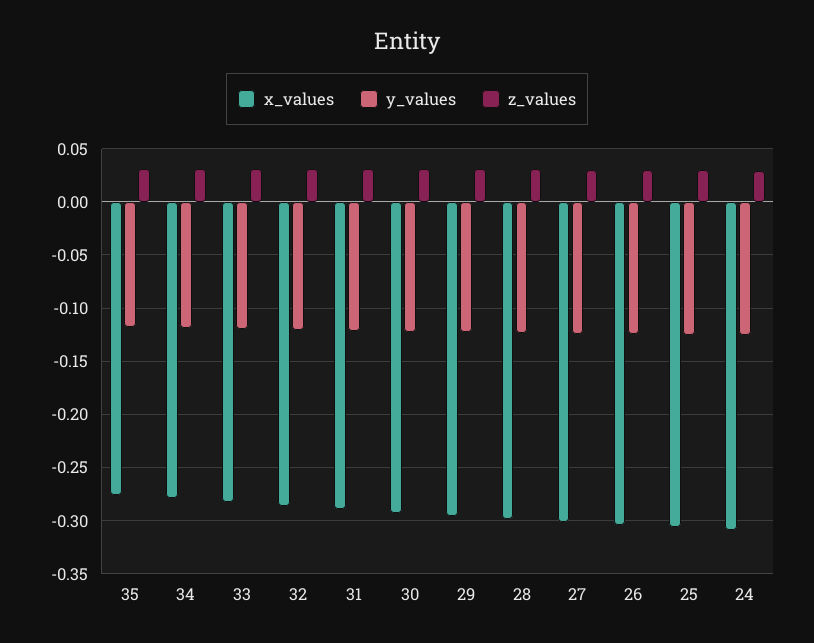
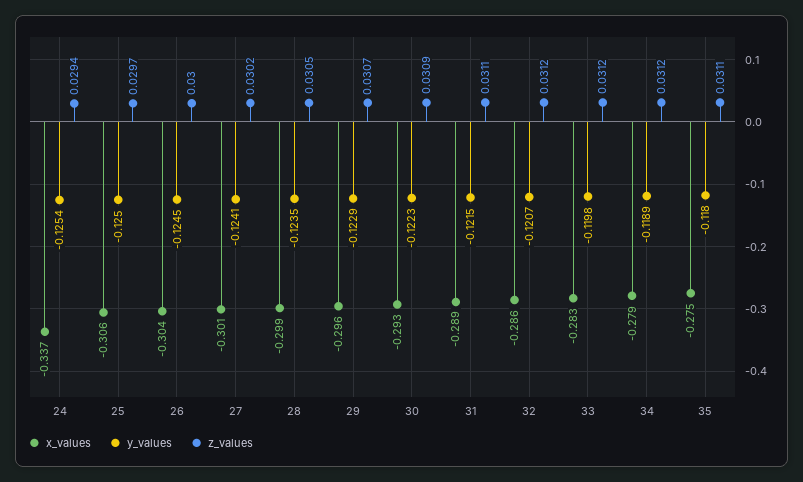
x_values, 24: -0.31 -> -0.337

